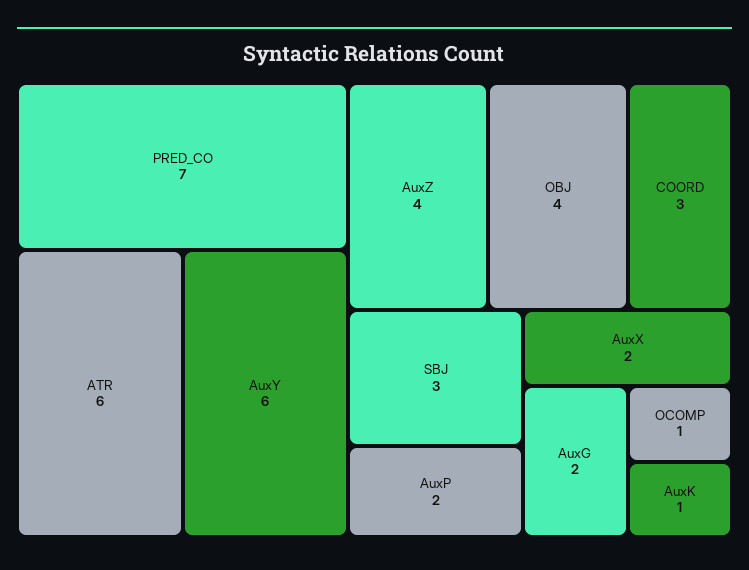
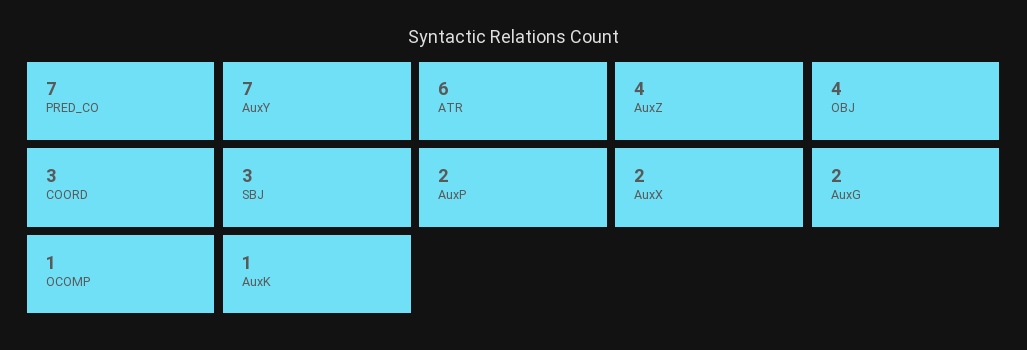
AuxY: 6 -> 7

